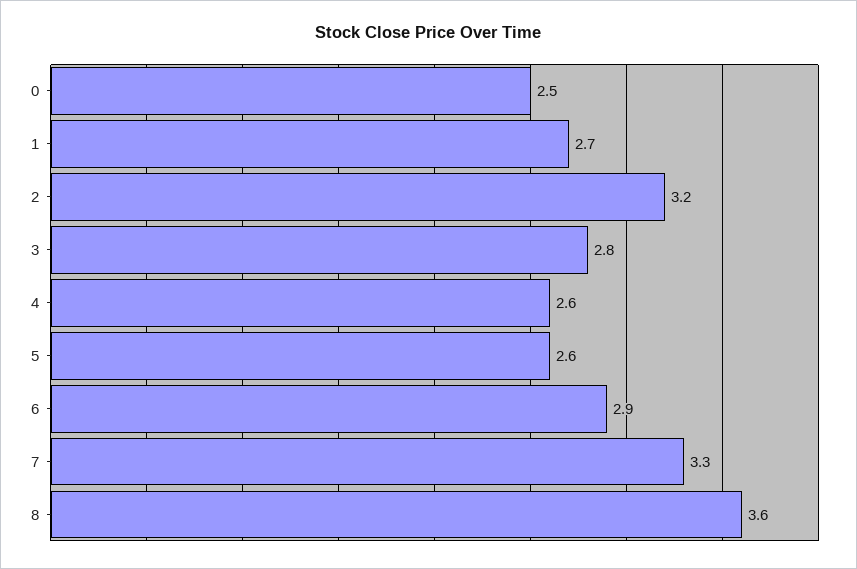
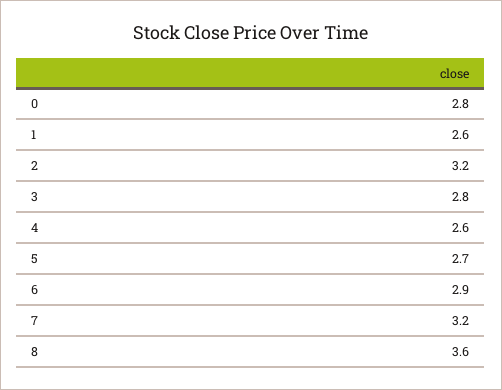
0: 2.5 -> 2.8
1: 2.7 -> 2.6
5: 2.6 -> 2.7
7: 3.3 -> 3.2

